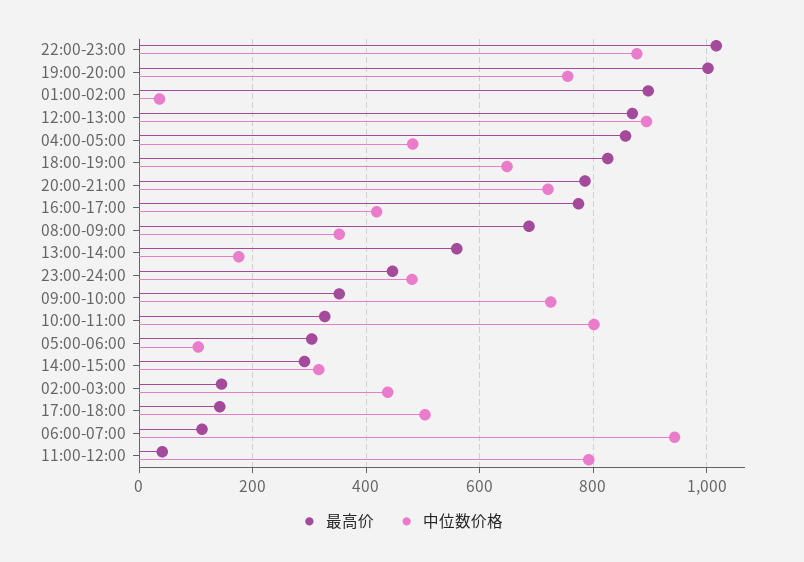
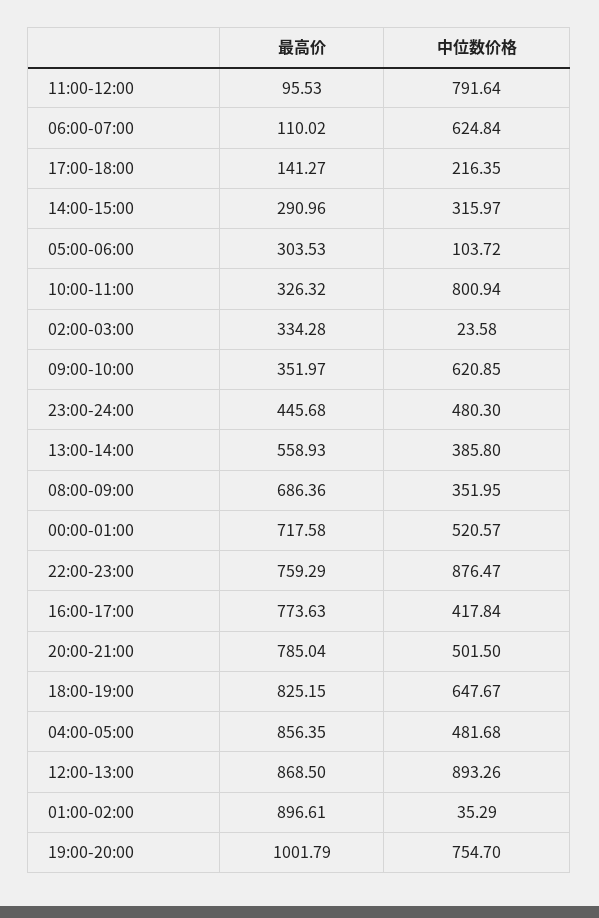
最高价, 22:00-23:00: 1020 -> 759.29
中位数价格, 20:00-21:00: 720 -> 501.5
中位数价格, 13:00-14:00: 180 -> 385.8
中位数价格, 09:00-10:00: 720 -> 620.85
最高价, 02:00-03:00: 140 -> 334.28
中位数价格, 02:00-03:00: 440 -> 23.58
中位数价格, 17:00-18:00: 500 -> 216.35
中位数价格, 06:00-07:00: 940 -> 624.84
最高价, 11:00-12:00: 40 -> 95.53
最高价, 00:00-01:00: none -> 717.58
中位数价格, 00:00-01:00: none -> 520.57

